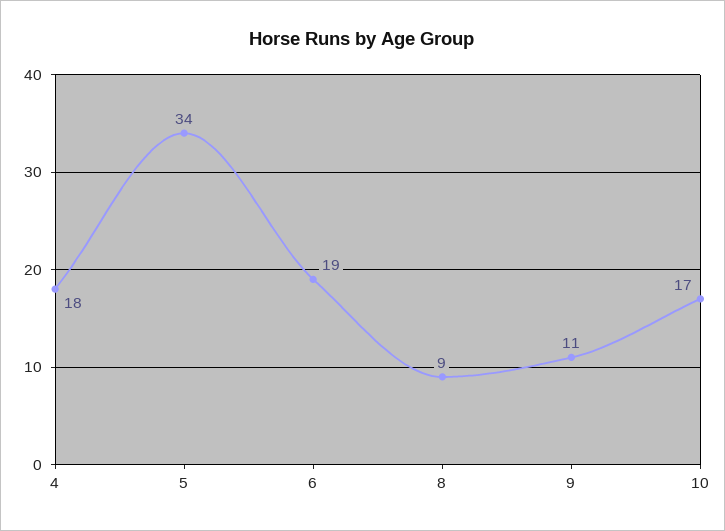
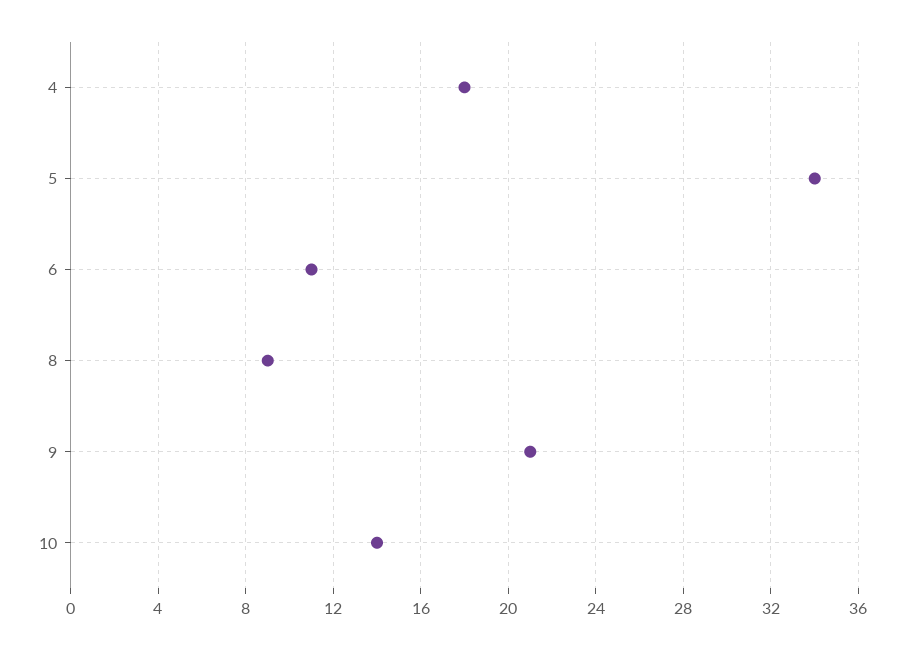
6: 19 -> 11
9: 11 -> 21
10: 17 -> 14

